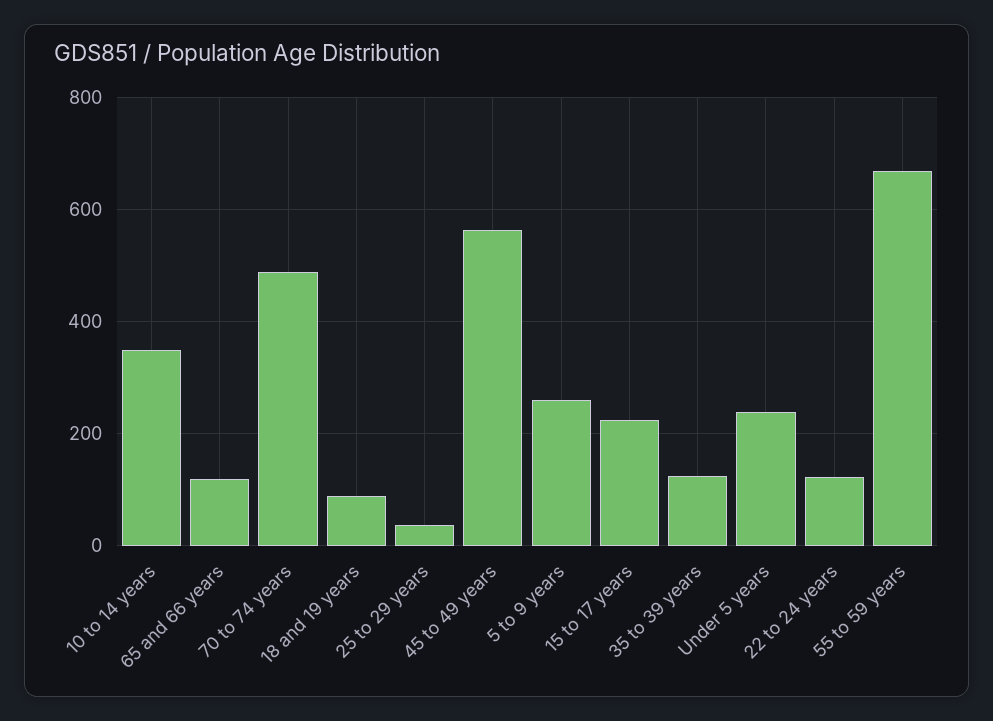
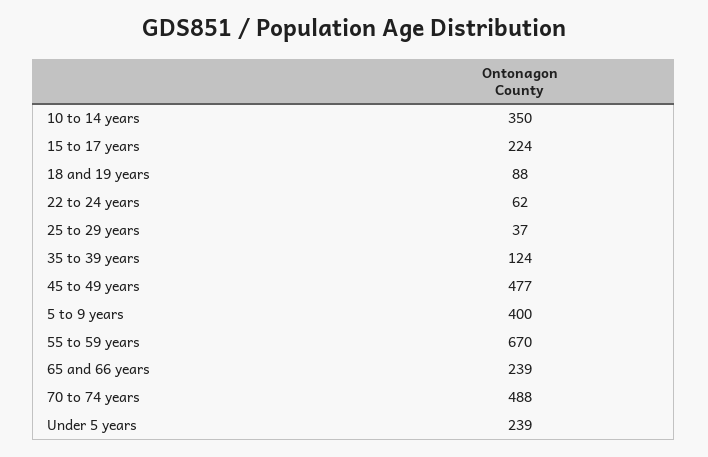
65 and 66 years: 120 -> 239
45 to 49 years: 560 -> 477
5 to 9 years: 260 -> 400
22 to 24 years: 120 -> 62

